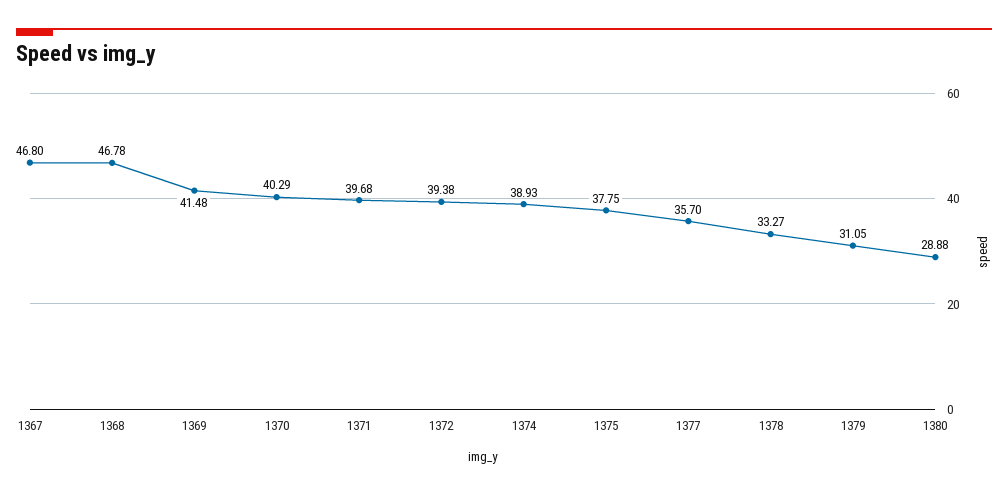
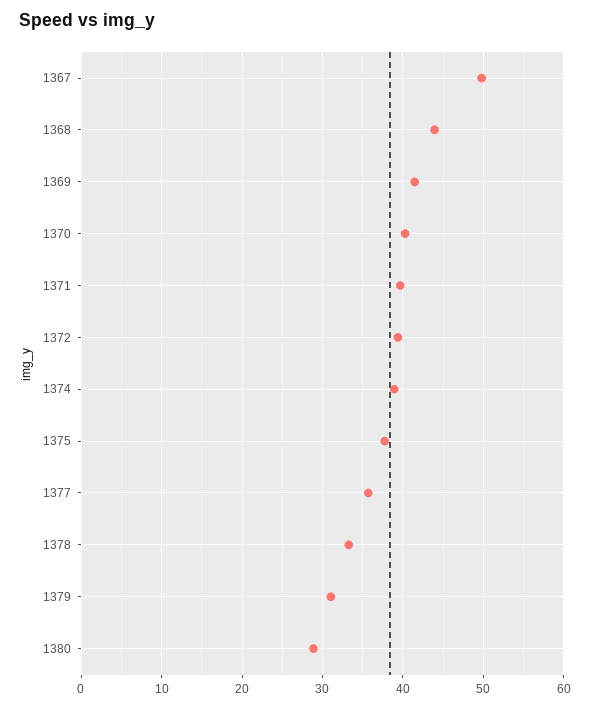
1367: 46.8 -> 50
1368: 46.78 -> 44

